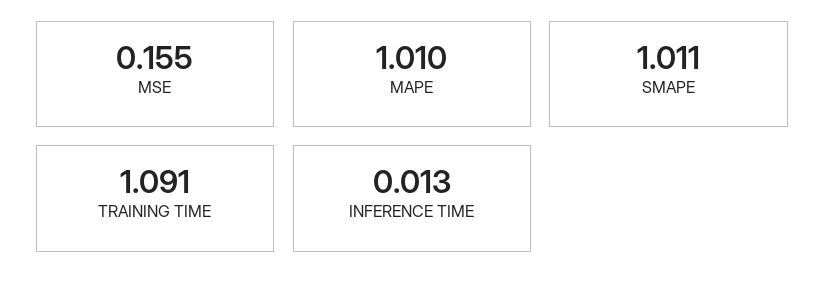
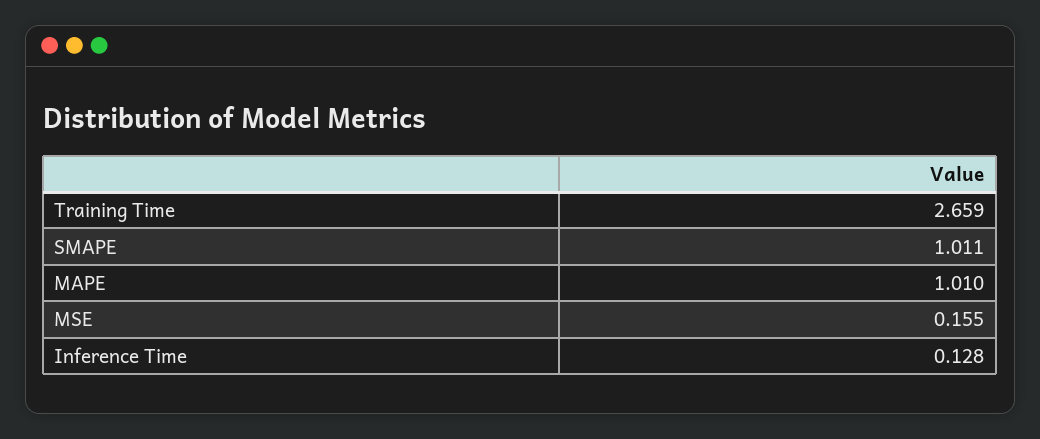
TRAINING TIME: 1.091 -> 2.659
INFERENCE TIME: 0.013 -> 0.128

